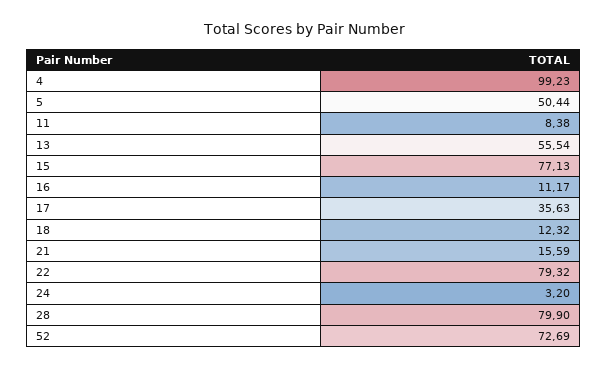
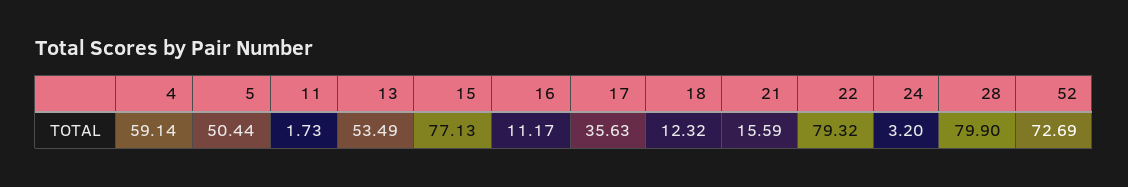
4: 99.23 -> 59.14
11: 8.38 -> 1.73
13: 55.54 -> 53.49

